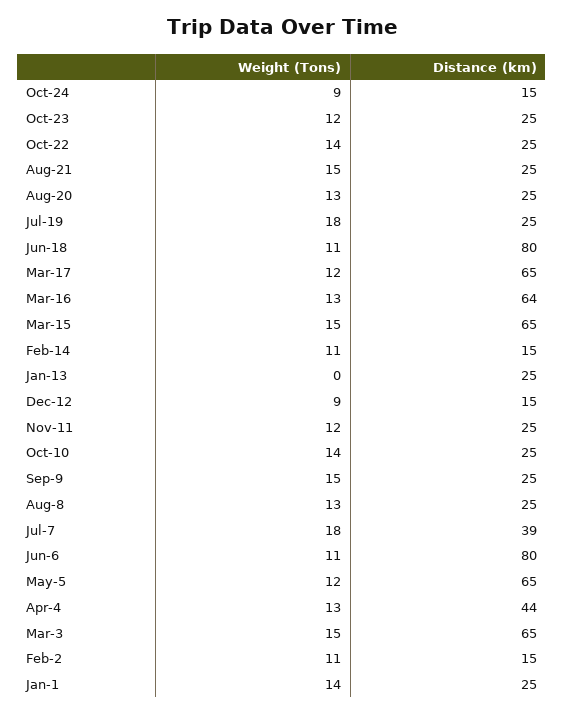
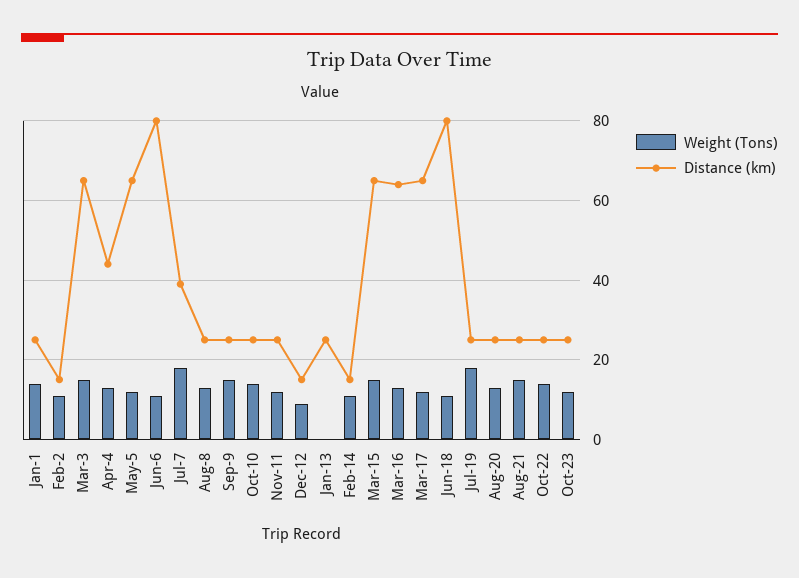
Weight (Tons), Oct-24: 9 -> none
Distance (km), Oct-24: 15 -> none

